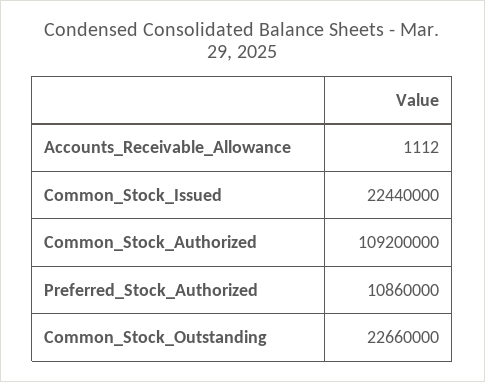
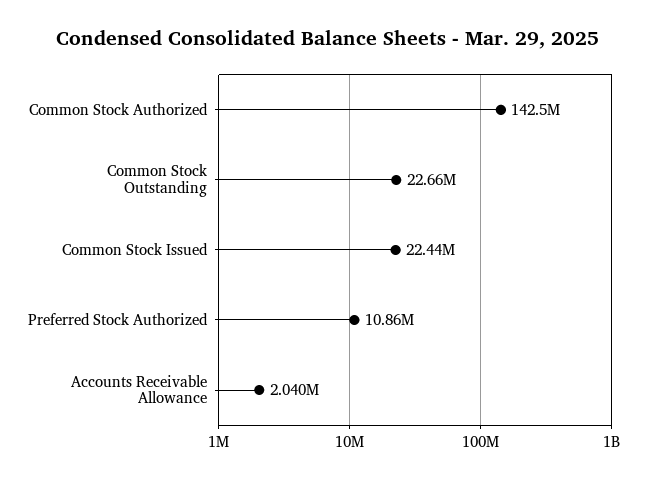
Accounts_Receivable_Allowance: 1112 -> 2040000
Common_Stock_Authorized: 109200000 -> 142500000

